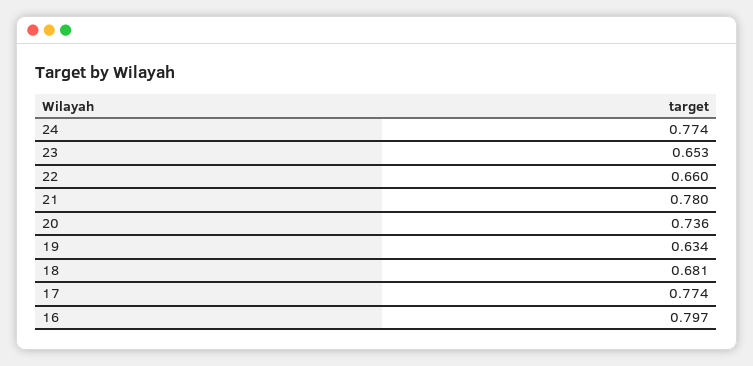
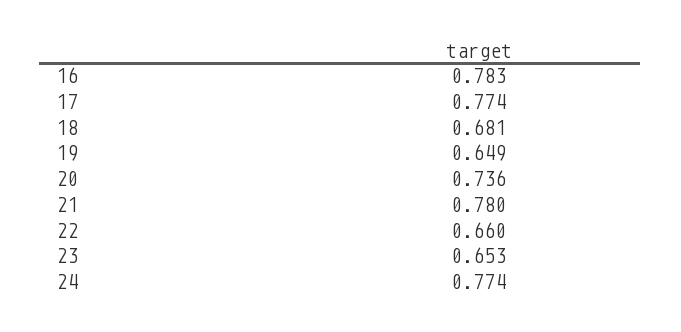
19: 0.634 -> 0.649
16: 0.797 -> 0.783

